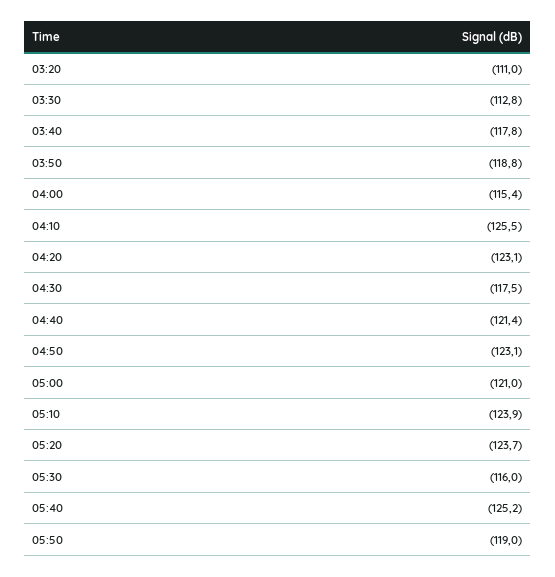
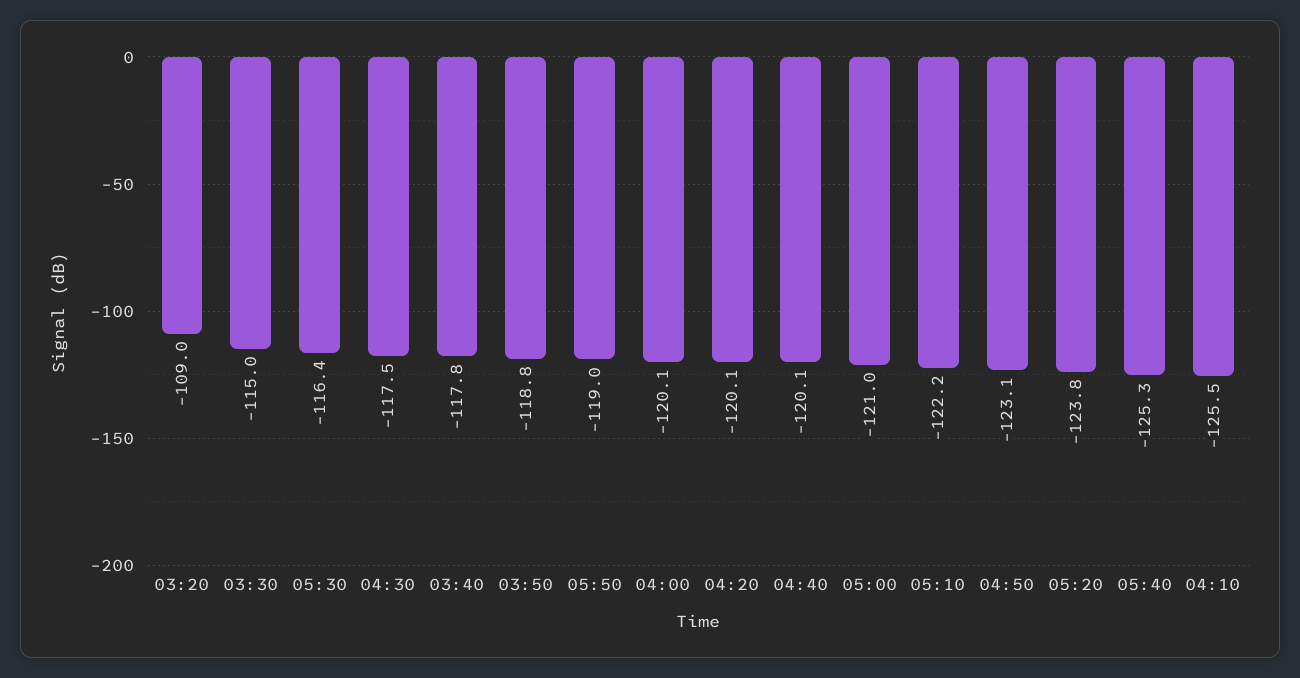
03:20: -111 -> -109
03:30: -112.8 -> -115
04:00: -115.4 -> -120.1
04:20: -123.1 -> -120.1
04:40: -121.4 -> -120.1
05:10: -123.9 -> -122.2
05:20: -123.7 -> -123.8
05:30: -116 -> -116.4
05:40: -125.2 -> -125.3

